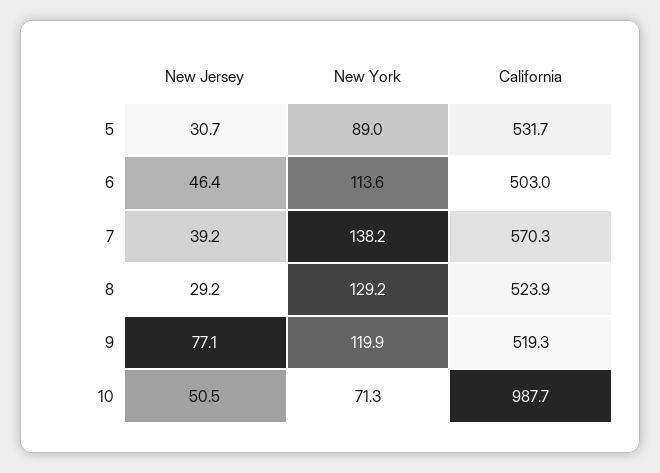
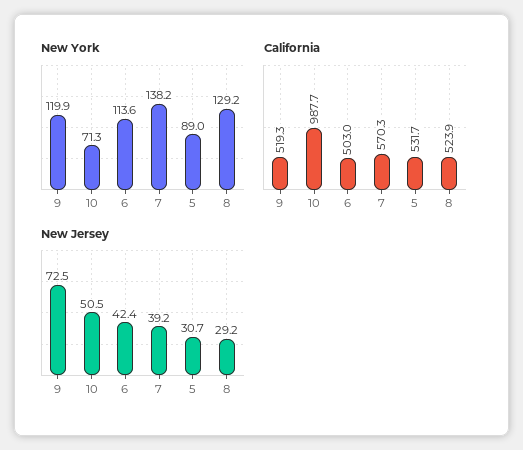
New Jersey, 6: 46.4 -> 42.4
New Jersey, 9: 77.1 -> 72.5

